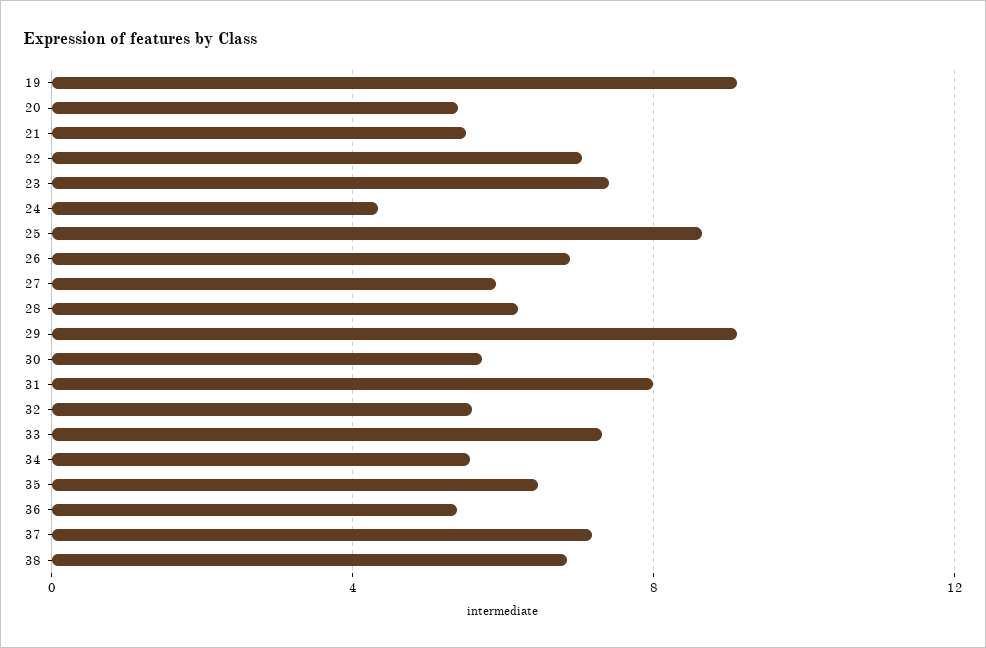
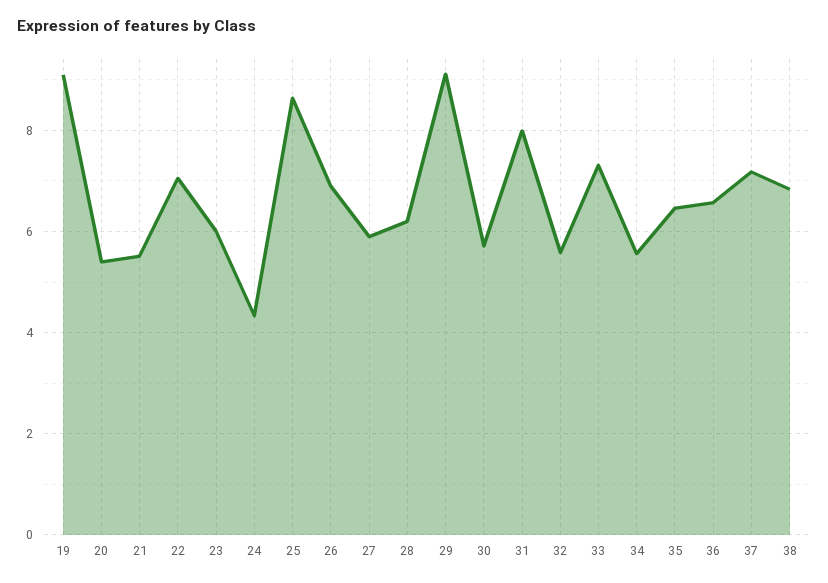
23: 7.5 -> 6
36: 5.5 -> 6.6

